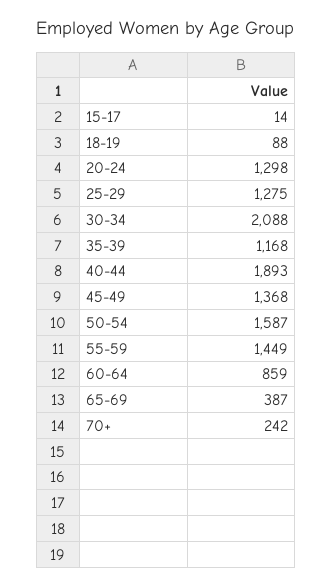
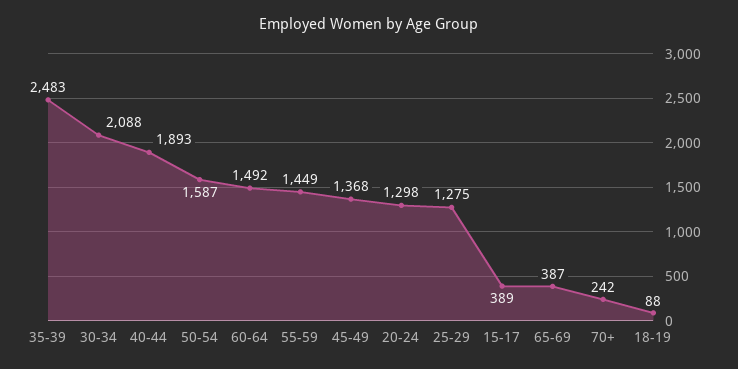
15-17: 14 -> 389
35-39: 1168 -> 2483
60-64: 859 -> 1492

